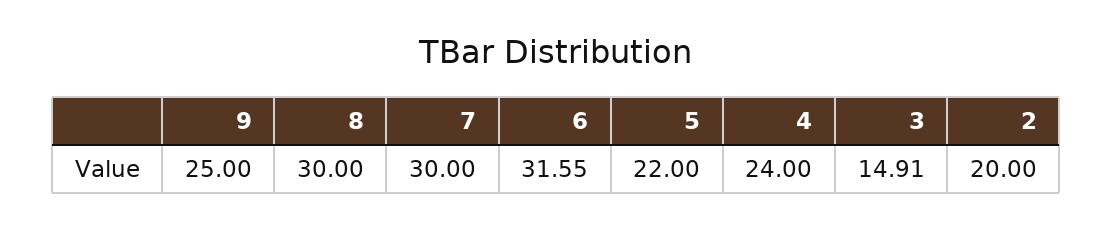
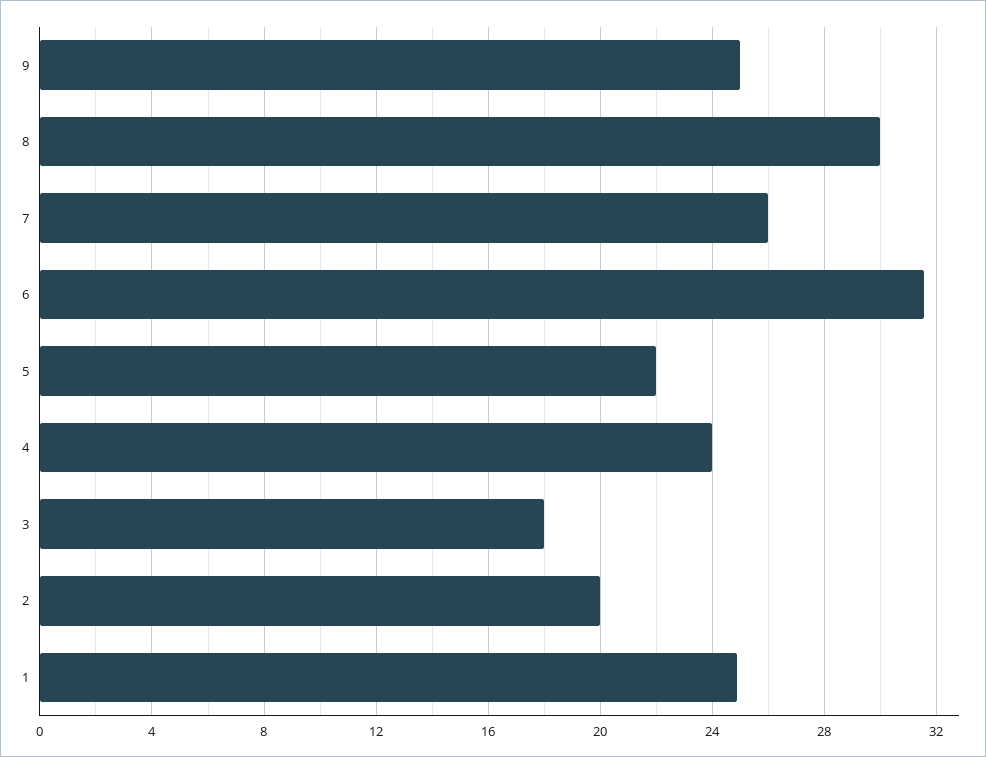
7: 30 -> 26
3: 14.91 -> 18
1: none -> 25

